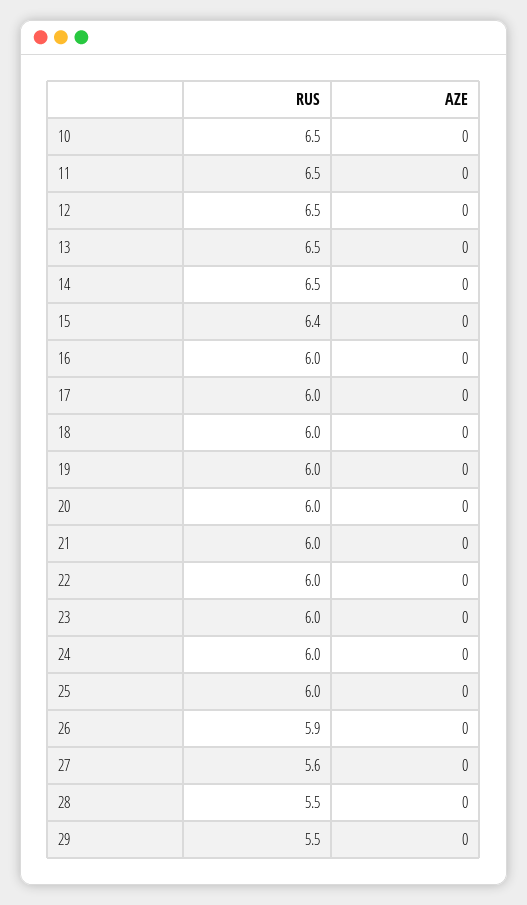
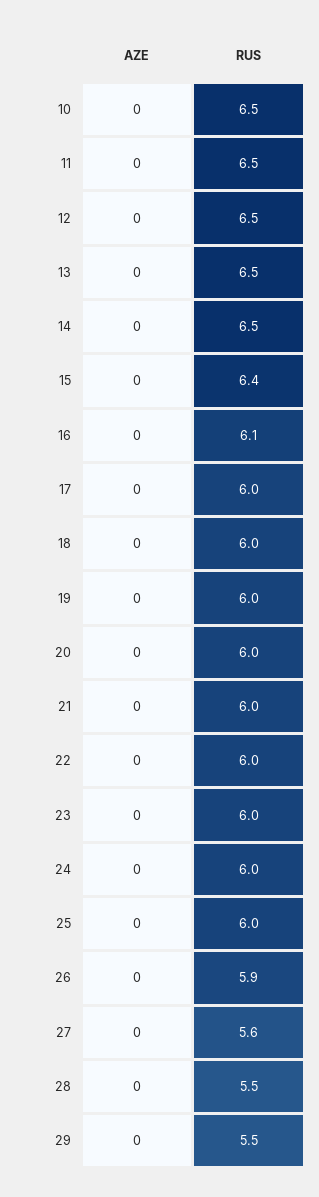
RUS, 16: 6 -> 6.1

